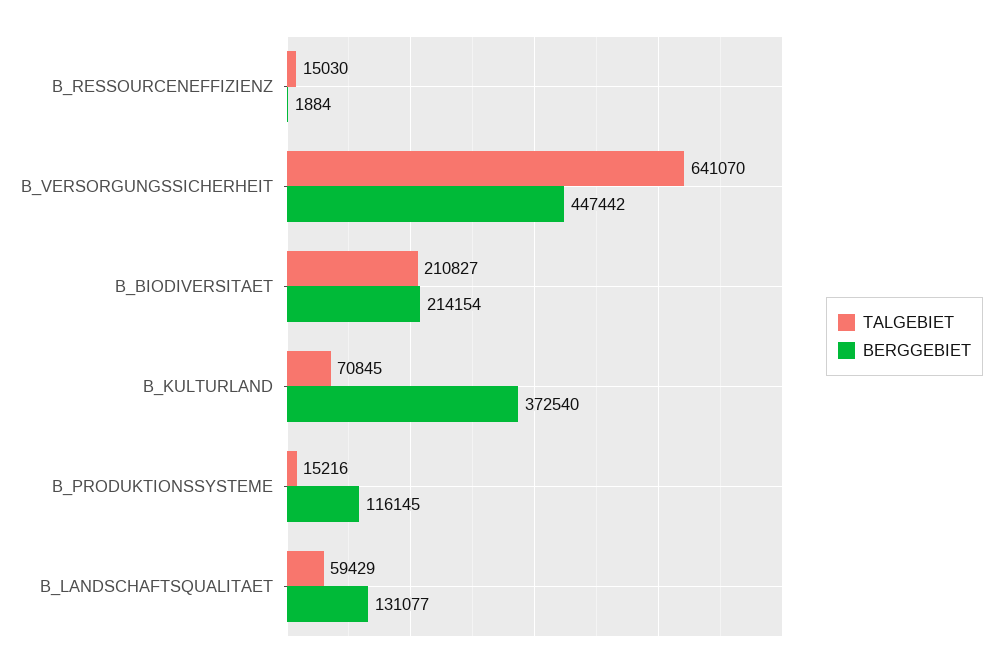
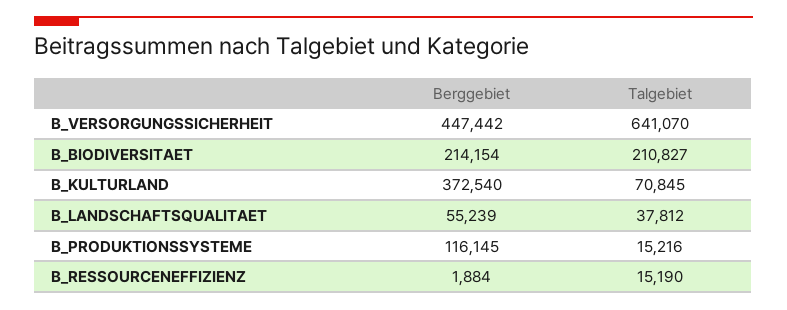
TALGEBIET, B_RESSOURCENEFFIZIENZ: 15030 -> 15190
TALGEBIET, B_LANDSCHAFTSQUALITAET: 59429 -> 37812
BERGGEBIET, B_LANDSCHAFTSQUALITAET: 131077 -> 55239

